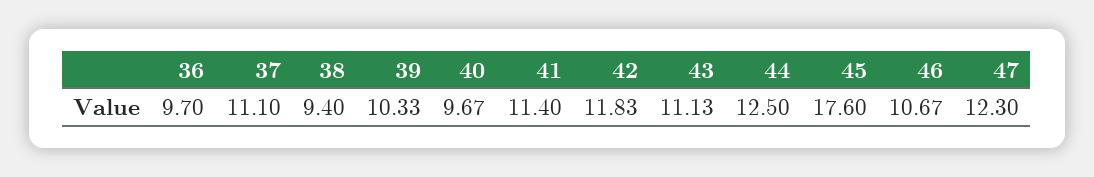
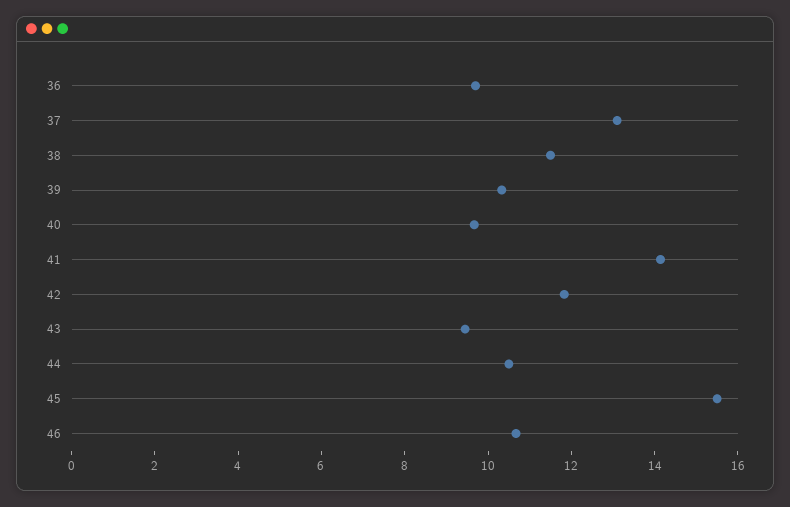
37: 11.1 -> 13
38: 9.4 -> 11.5
41: 11.4 -> 14
43: 11.13 -> 9.5
44: 12.5 -> 10.5
45: 17.6 -> 15.5
47: 12.3 -> none

